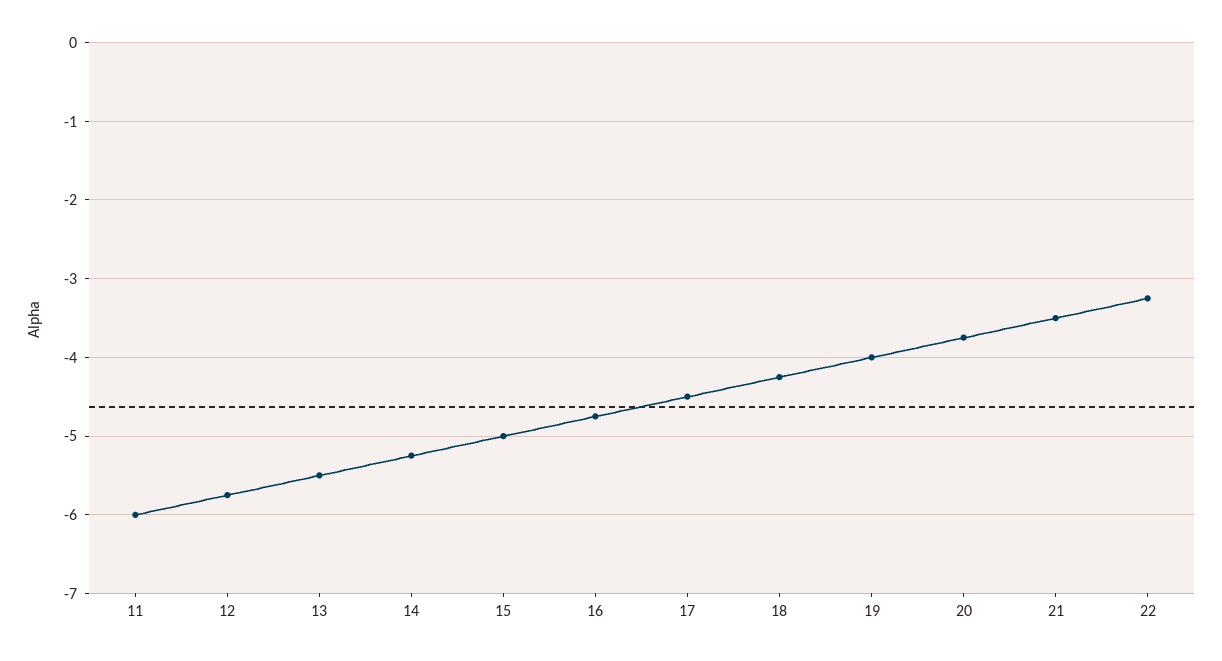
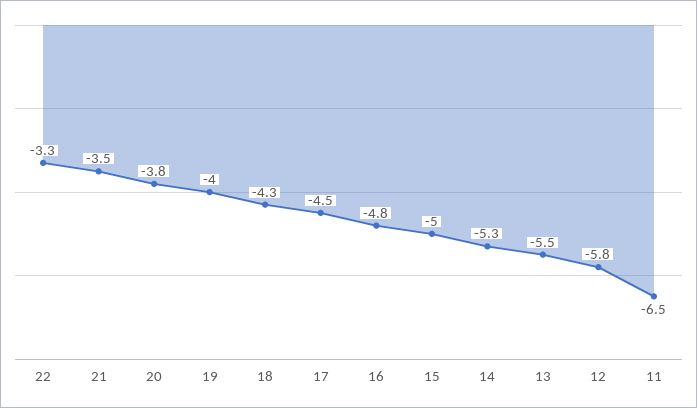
11: -6 -> -6.5

